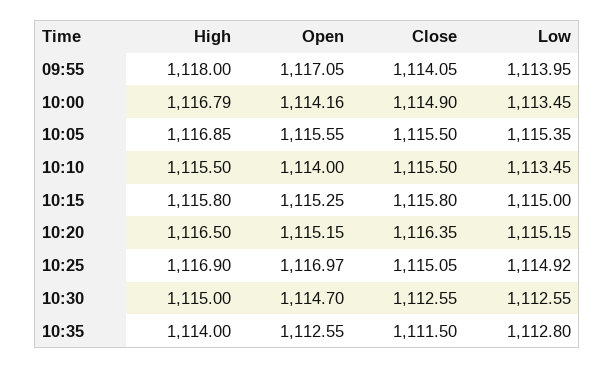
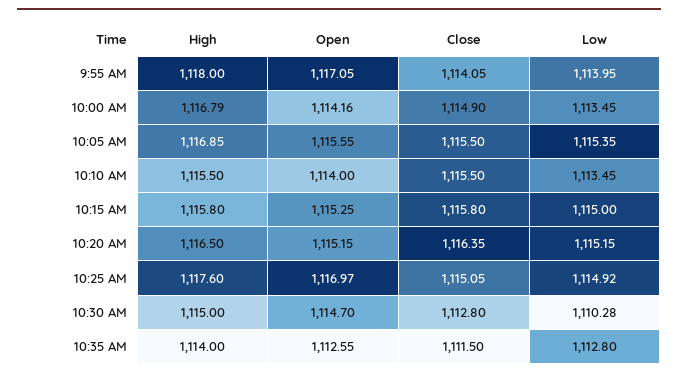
High, 10:25: 1116.9 -> 1117.6
Close, 10:30: 1112.55 -> 1112.8
Low, 10:30: 1112.55 -> 1110.28

